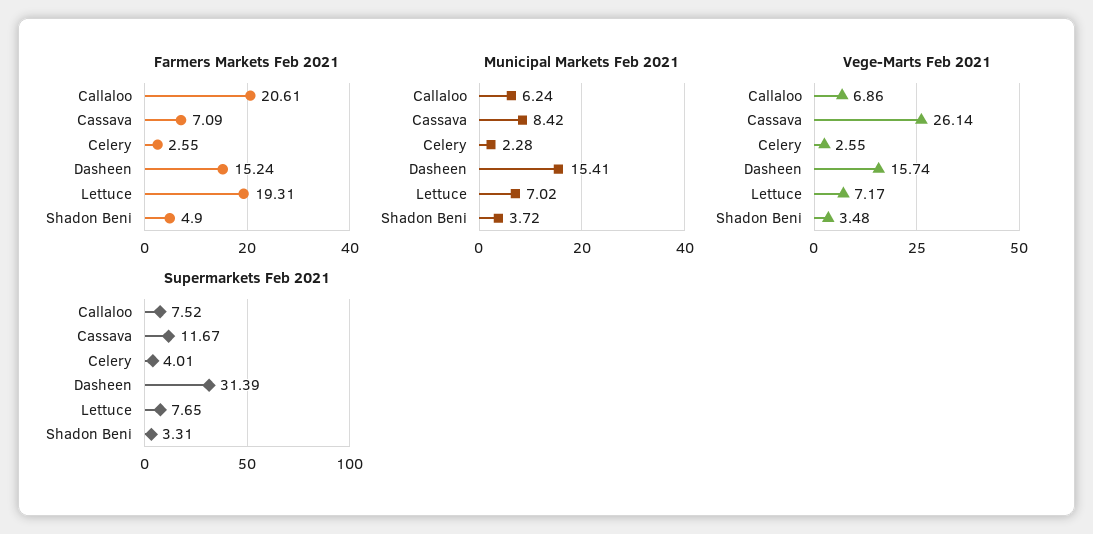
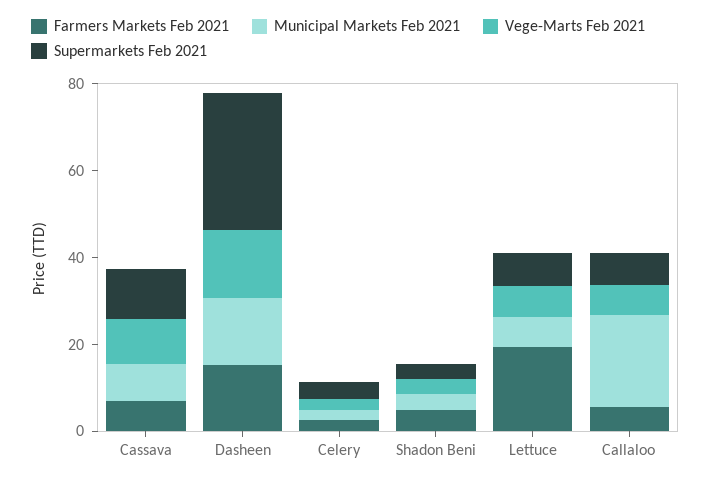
Farmers Markets Feb 2021, Callaloo: 20.61 -> 5
Municipal Markets Feb 2021, Callaloo: 6.24 -> 20
Vege-Marts Feb 2021, Cassava: 26.14 -> 10

